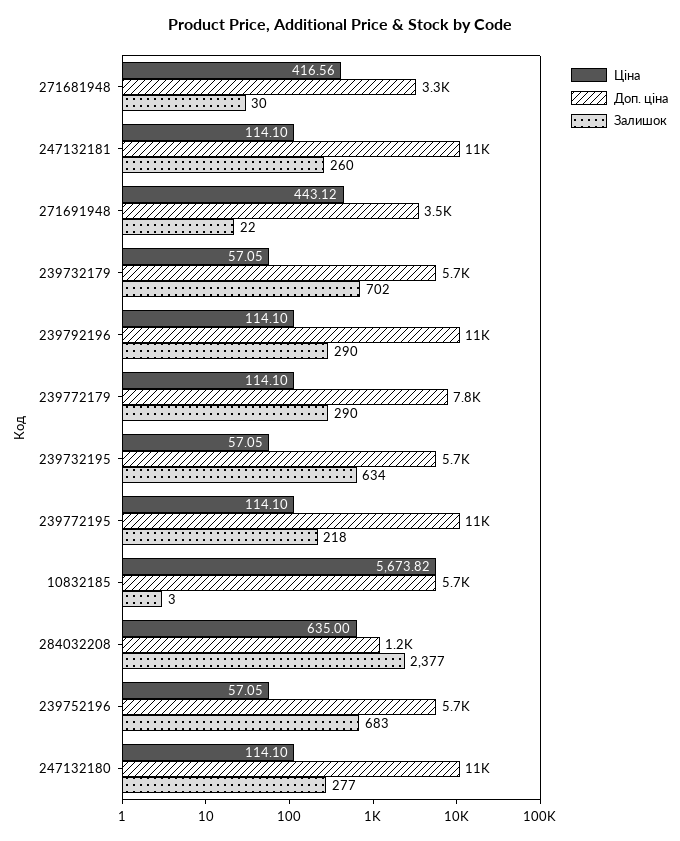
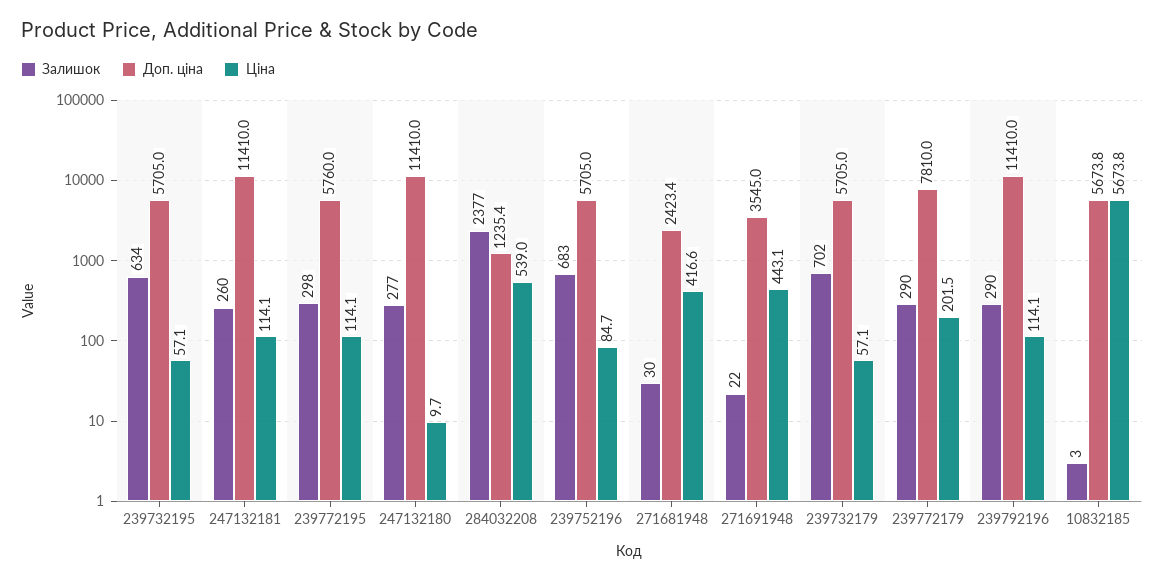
Доп. ціна, 271681948: 3300 -> 2423.4
Ціна, 239772179: 114.1 -> 201.5
Доп. ціна, 239772195: 11000 -> 5760
Залишок, 239772195: 218 -> 298
Ціна, 284032208: 635 -> 539
Ціна, 239752196: 57.05 -> 84.7
Ціна, 247132180: 114.1 -> 9.7

